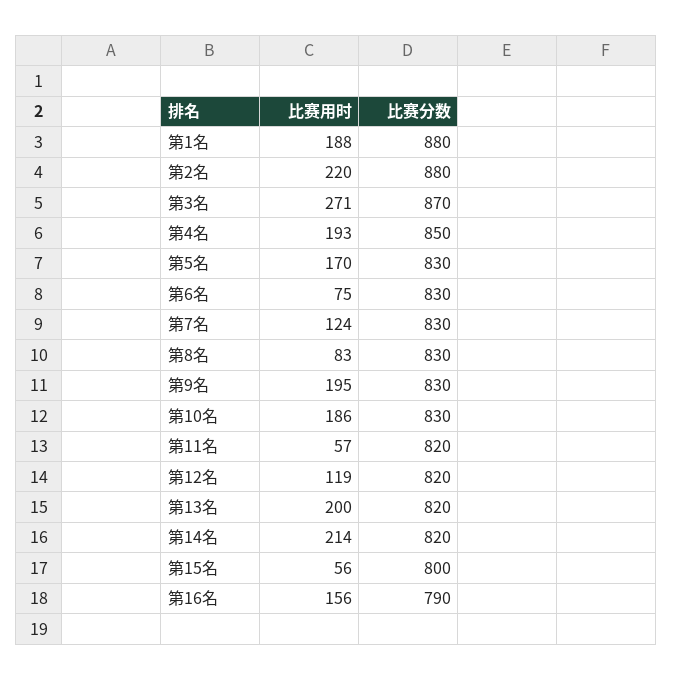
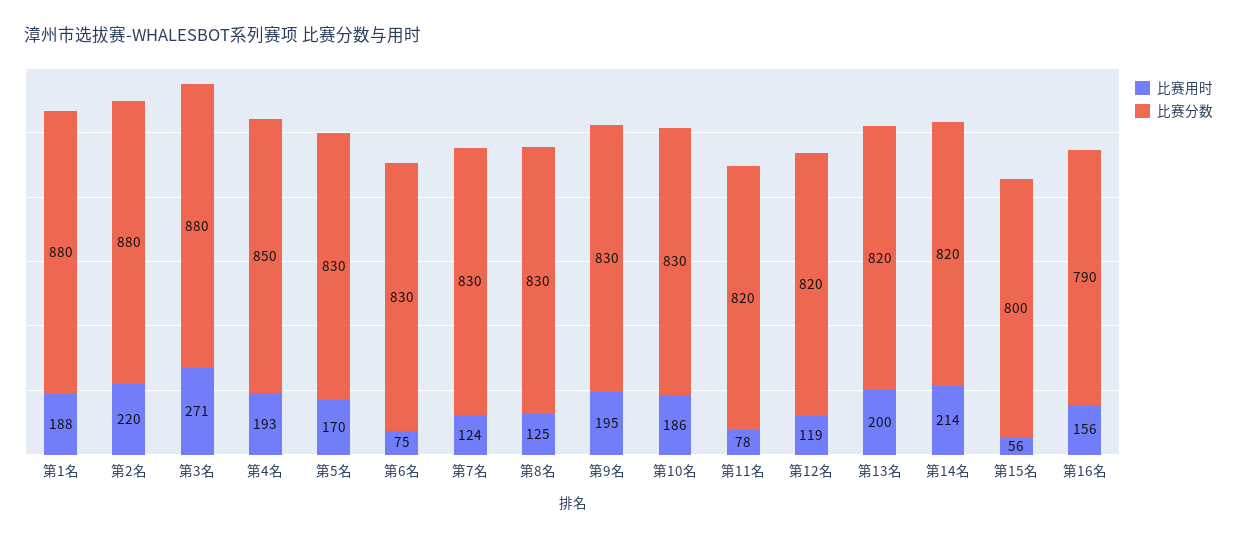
比赛分数, 第3名: 870 -> 880
比赛用时, 第8名: 83 -> 125
比赛用时, 第11名: 57 -> 78

